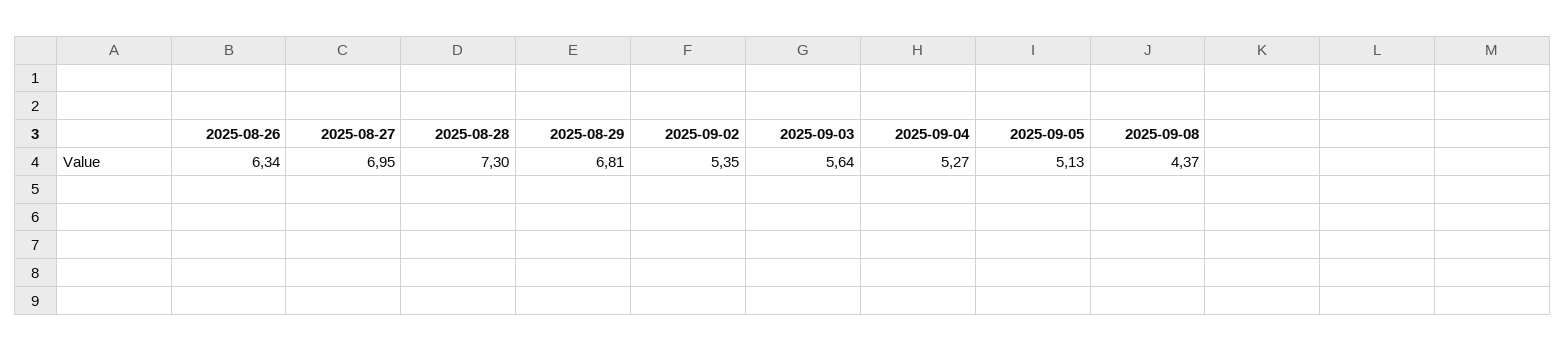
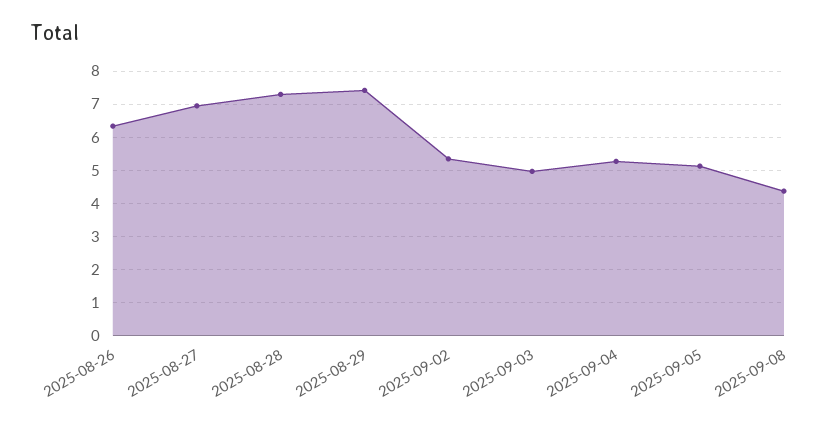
2025-08-29: 6.81 -> 7.4
2025-09-03: 5.64 -> 5

